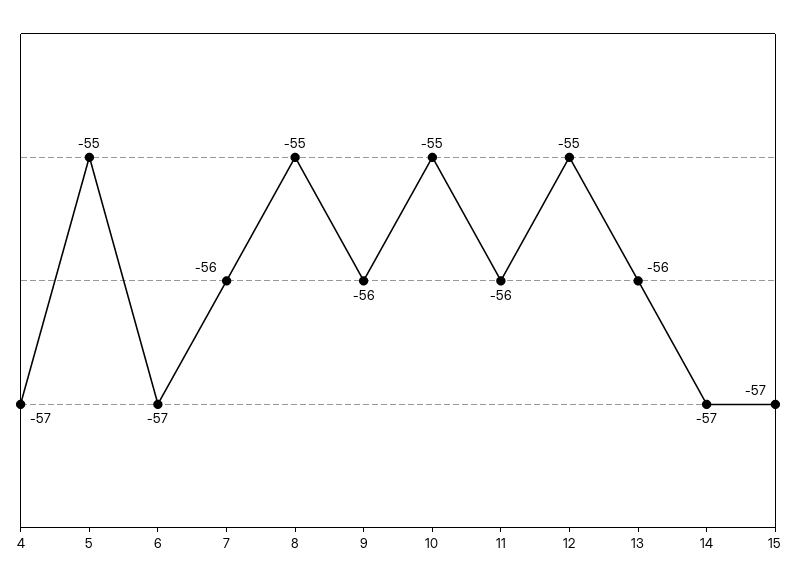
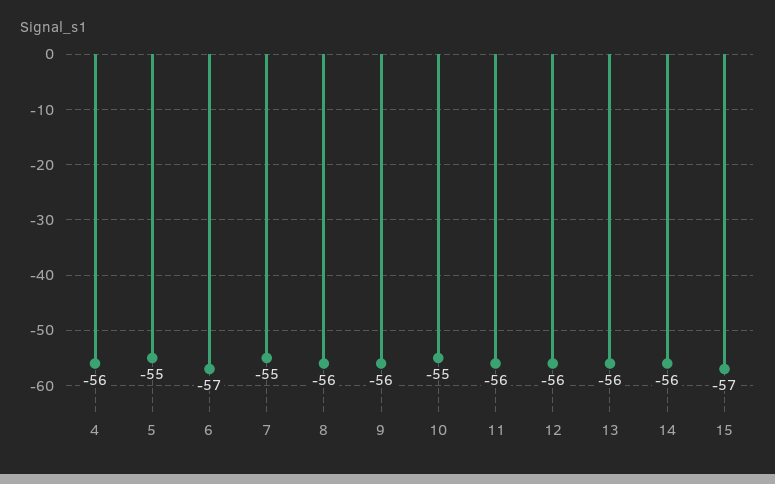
4: -57 -> -56
7: -56 -> -55
8: -55 -> -56
12: -55 -> -56
14: -57 -> -56

